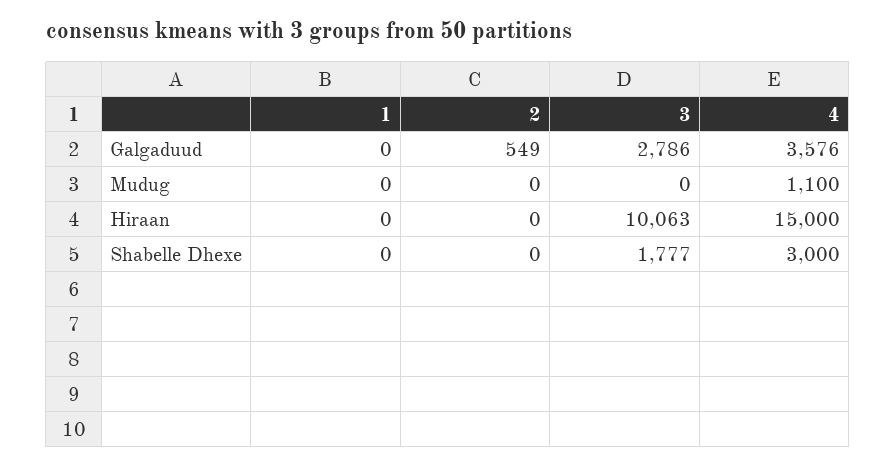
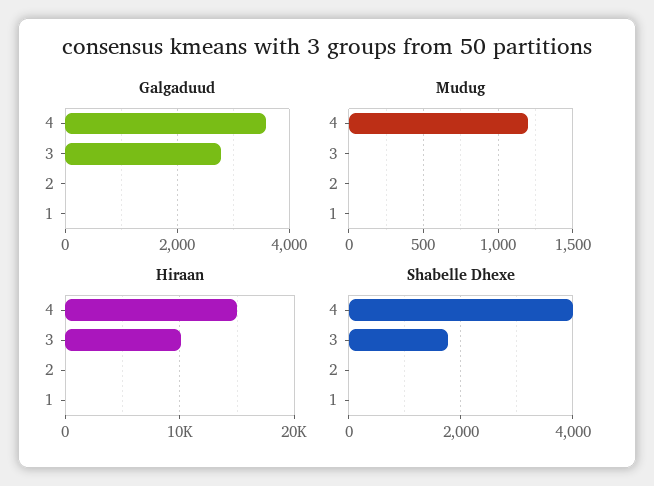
Galgaduud, 2: 549 -> 0
Mudug, 4: 1100 -> 1200
Shabelle Dhexe, 4: 3000 -> 4000

